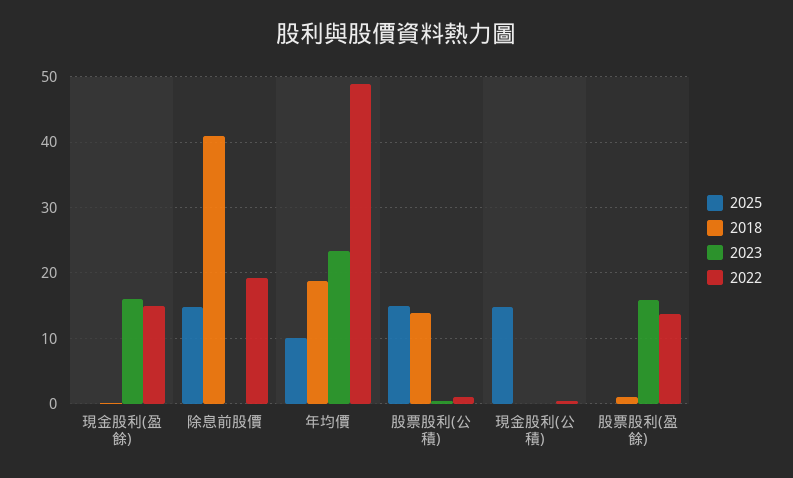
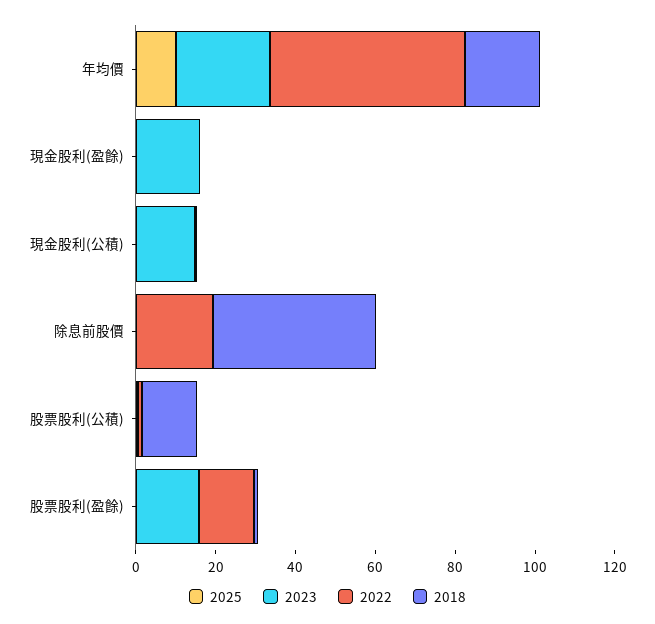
2022, 現金股利(盈餘): 15 -> 0
2025, 除息前股價: 15 -> 0
2025, 股票股利(公積): 15 -> 0
2025, 現金股利(公積): 15 -> 0
2023, 現金股利(公積): 0 -> 15

